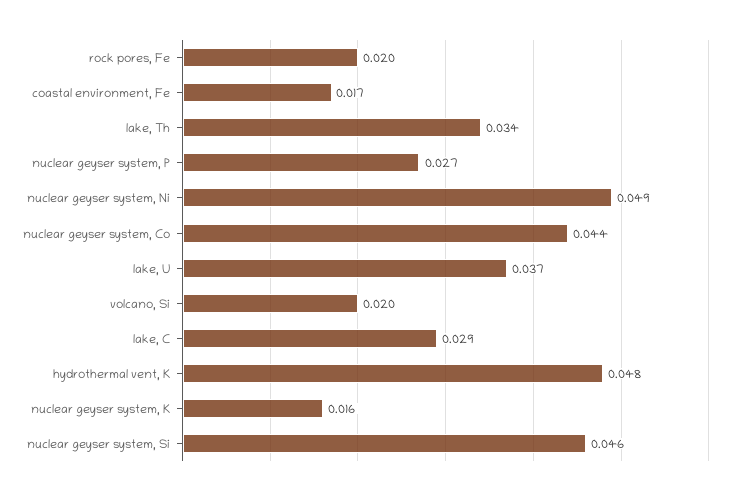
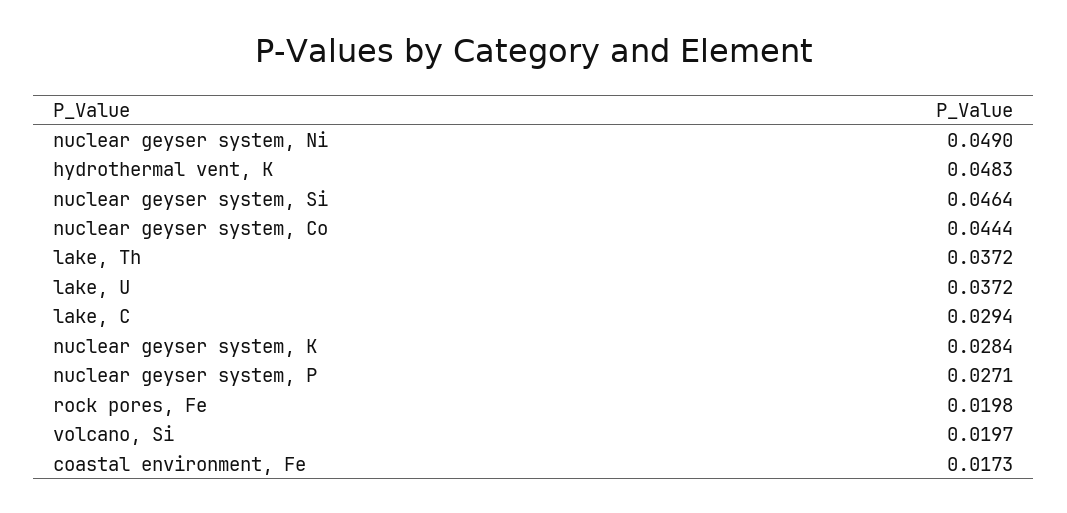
lake, Th: 0.034 -> 0.0372
nuclear geyser system, K: 0.016 -> 0.0284

